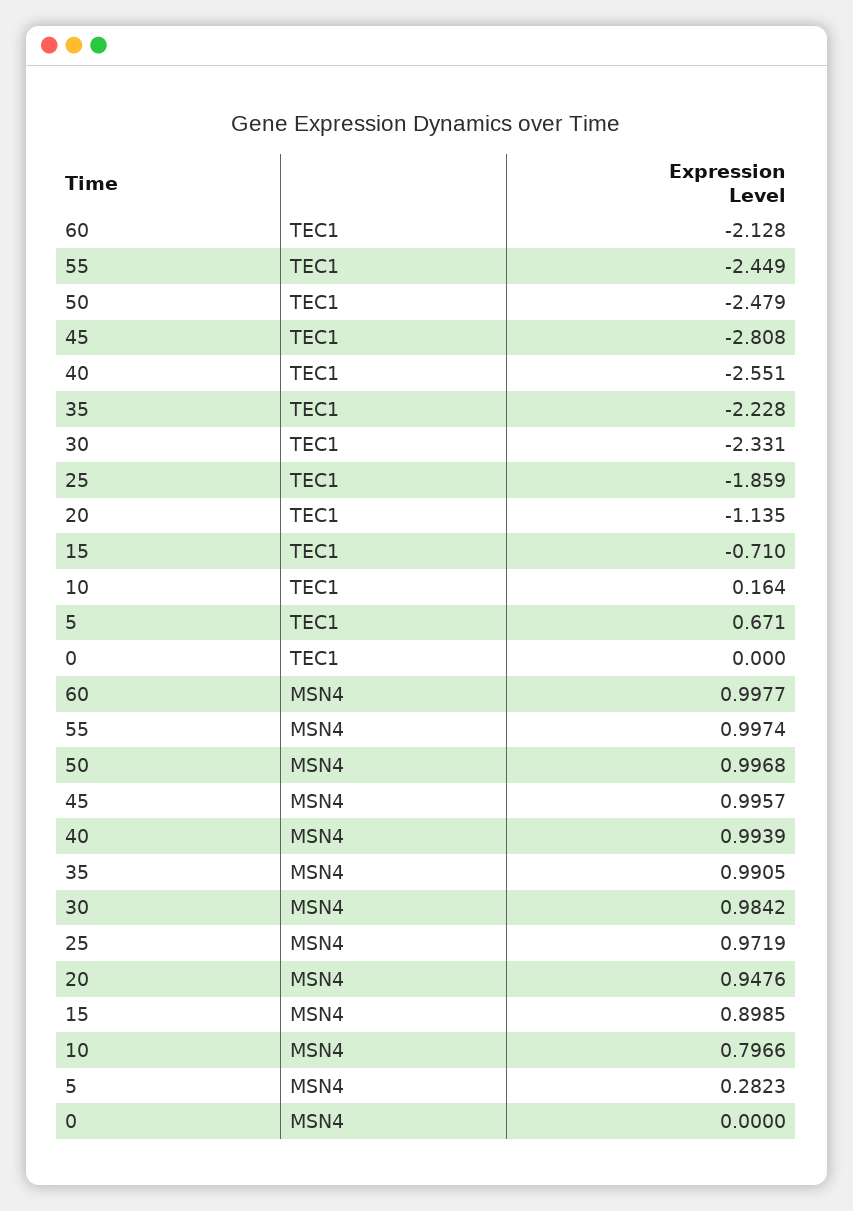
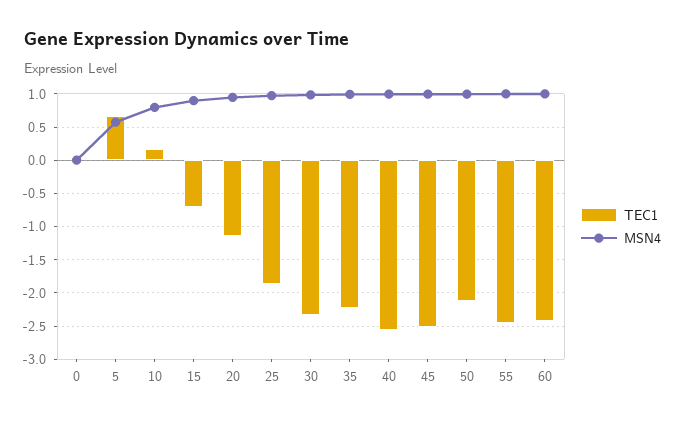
TEC1, 60: -2.128 -> -2.4
TEC1, 50: -2.479 -> -2.1
TEC1, 45: -2.808 -> -2.5
MSN4, 5: 0.2823 -> 0.6

